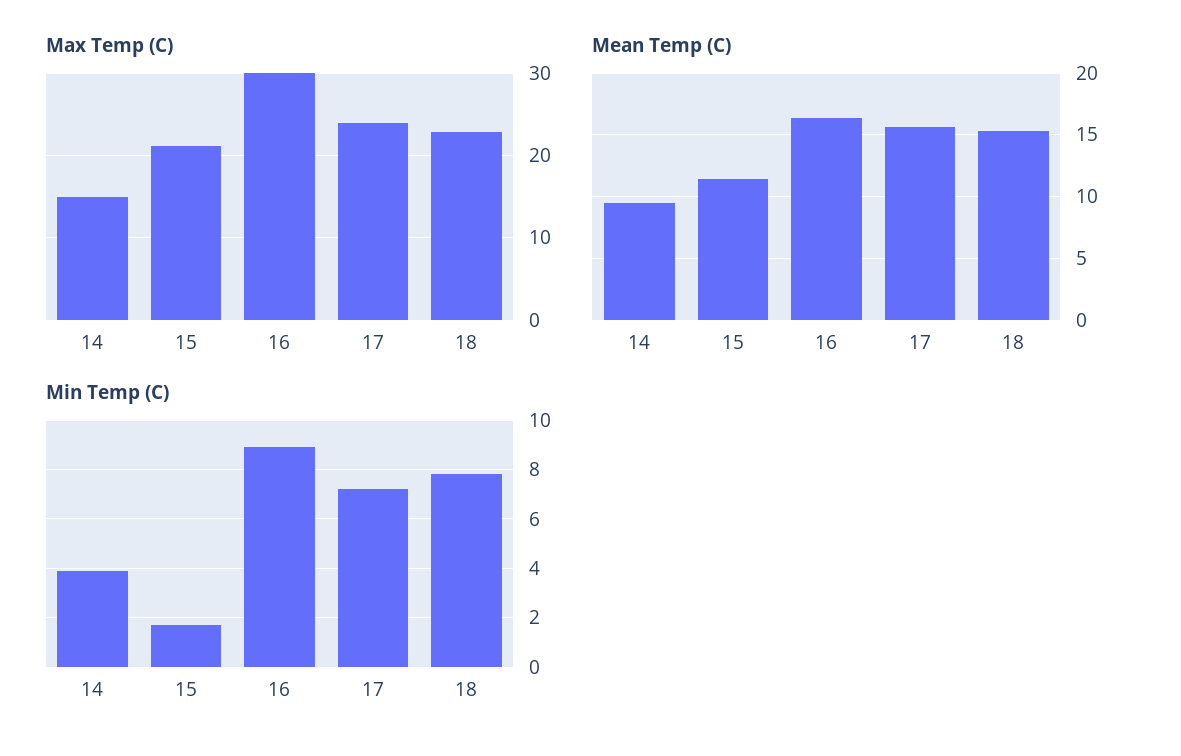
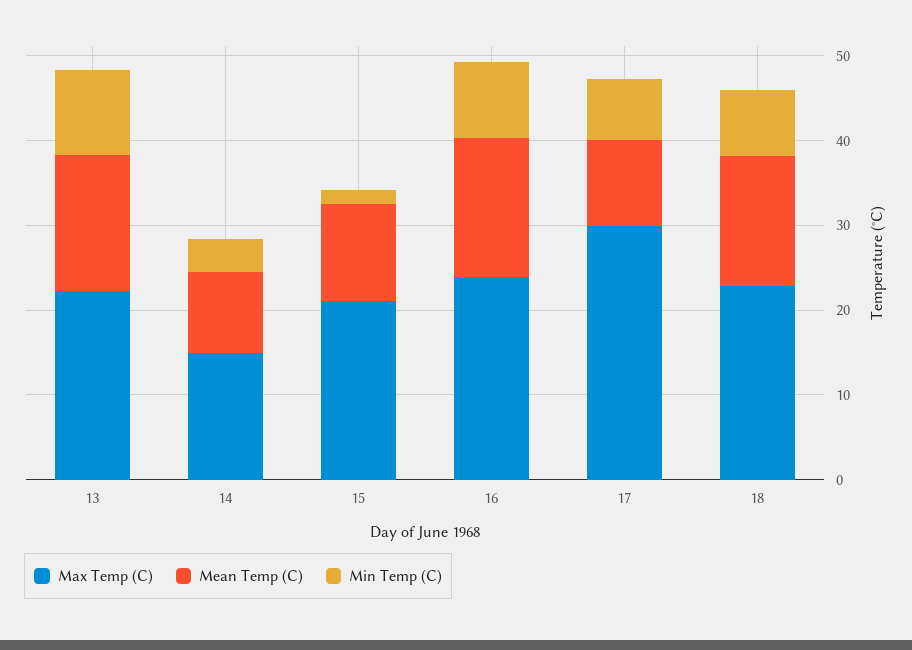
Max Temp (C), 16: 30 -> 24
Max Temp (C), 17: 24 -> 30
Mean Temp (C), 17: 15.5 -> 10
Max Temp (C), 13: none -> 22
Mean Temp (C), 13: none -> 16
Min Temp (C), 13: none -> 10

